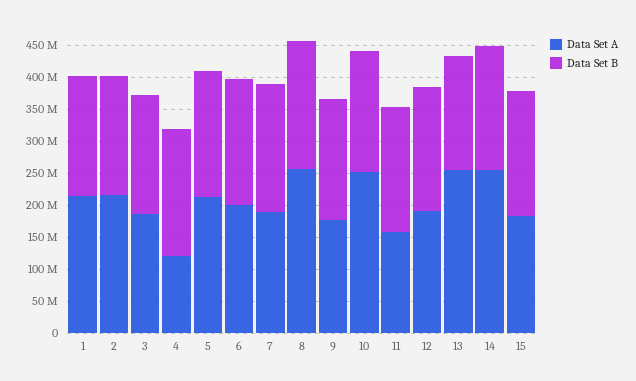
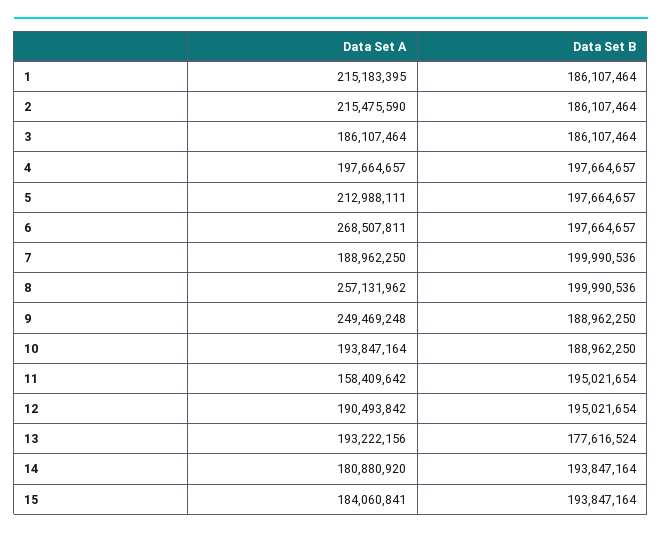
Data Set A, 4: 125000000 -> 197664657
Data Set A, 6: 200000000 -> 268507811
Data Set A, 9: 175000000 -> 249469248
Data Set A, 10: 250000000 -> 193847164
Data Set A, 13: 250000000 -> 193222156
Data Set A, 14: 250000000 -> 180880920

